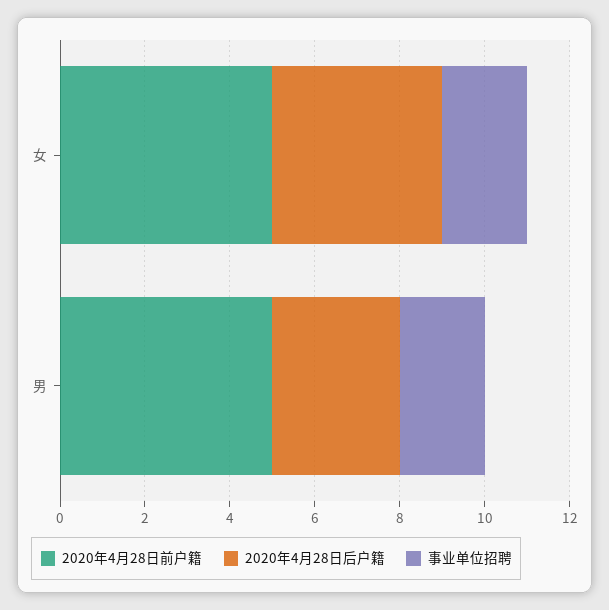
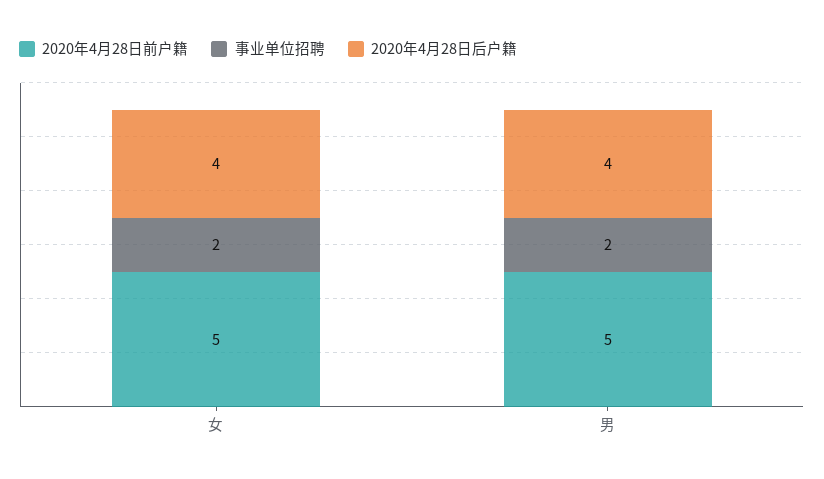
2020年4月28日后户籍, 男: 3 -> 4

